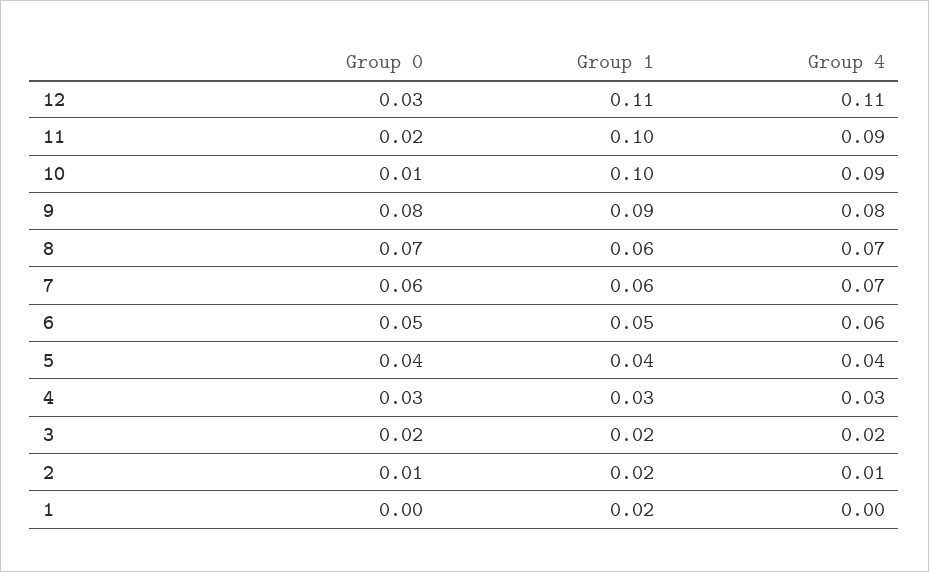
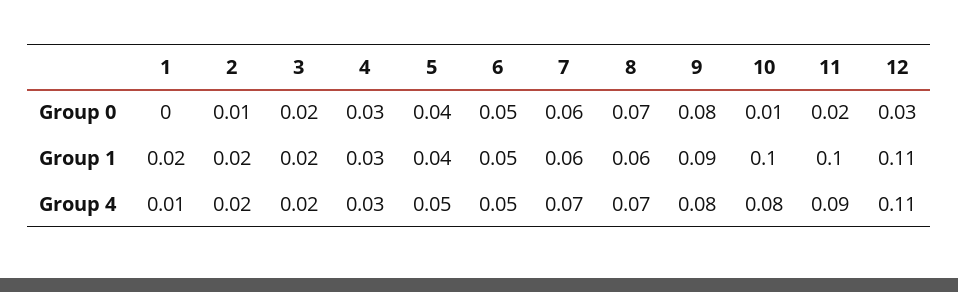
Group 4, 10: 0.09 -> 0.08
Group 4, 6: 0.06 -> 0.05
Group 4, 5: 0.04 -> 0.05
Group 4, 2: 0.01 -> 0.02
Group 4, 1: 0 -> 0.01

